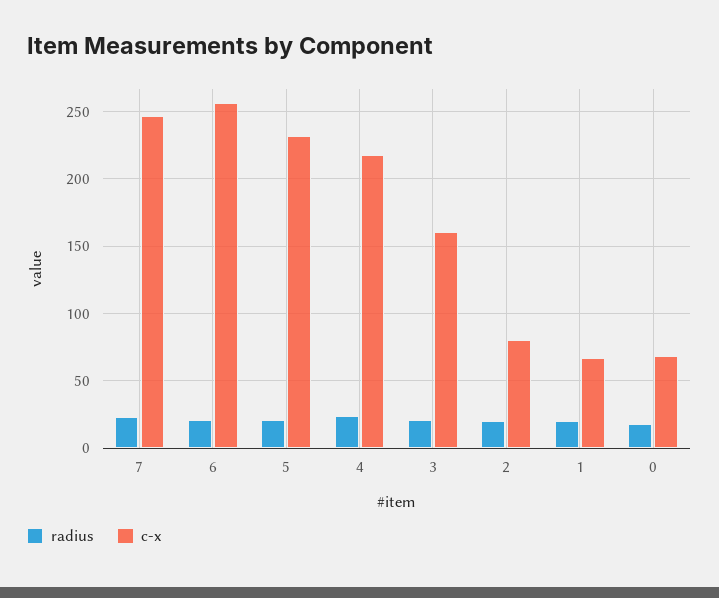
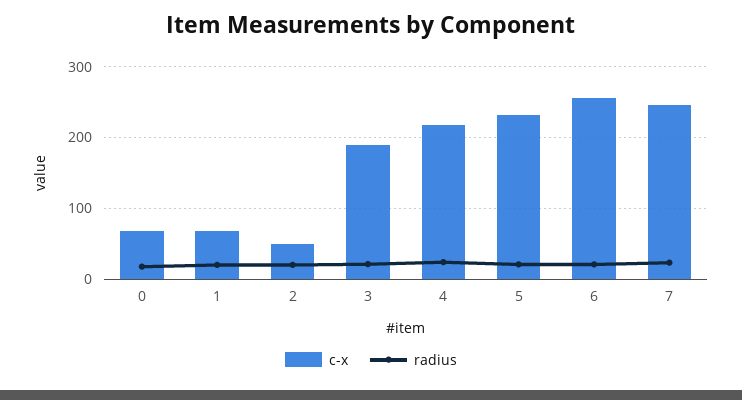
c-x, 3: 160 -> 190
c-x, 2: 80 -> 50

